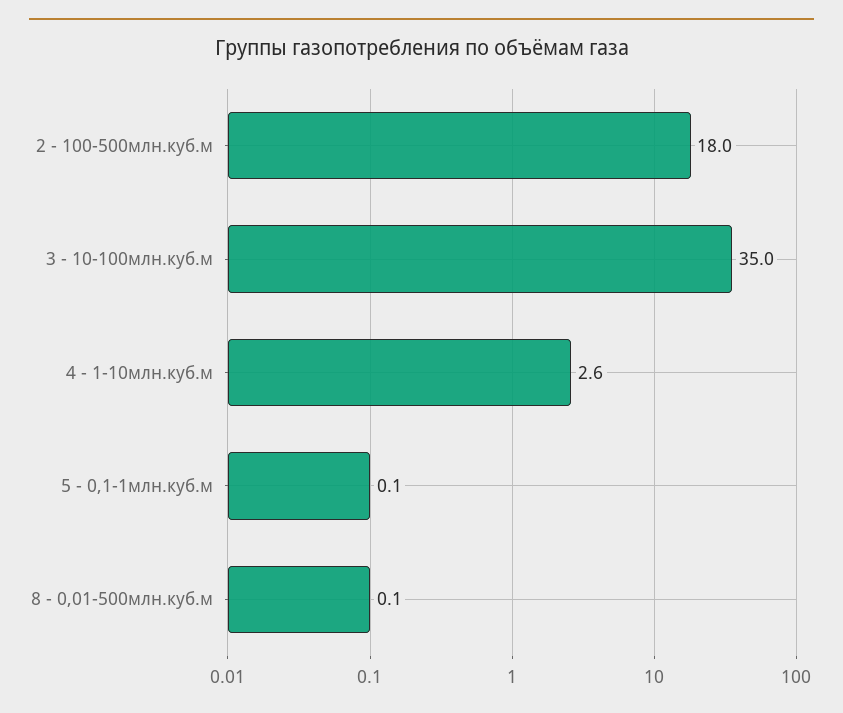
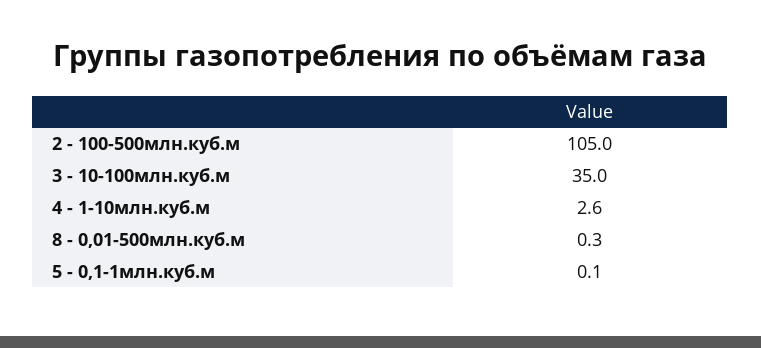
2 - 100-500млн.куб.м: 18 -> 105
8 - 0,01-500млн.куб.м: 0.1 -> 0.3

